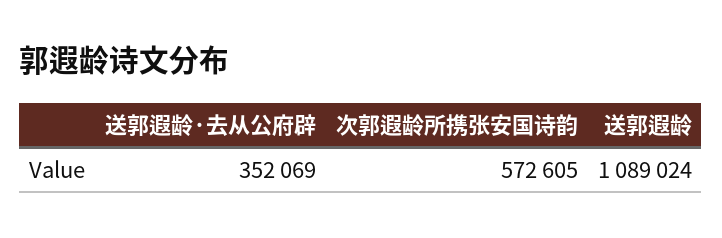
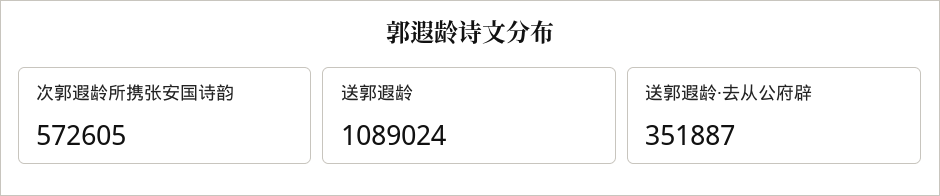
送郭遐龄·去从公府辟: 352069 -> 351887

